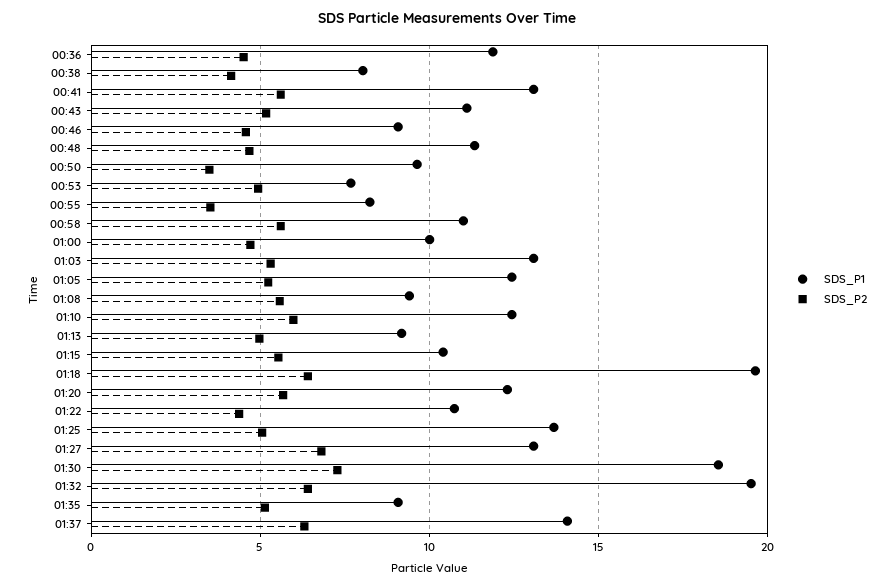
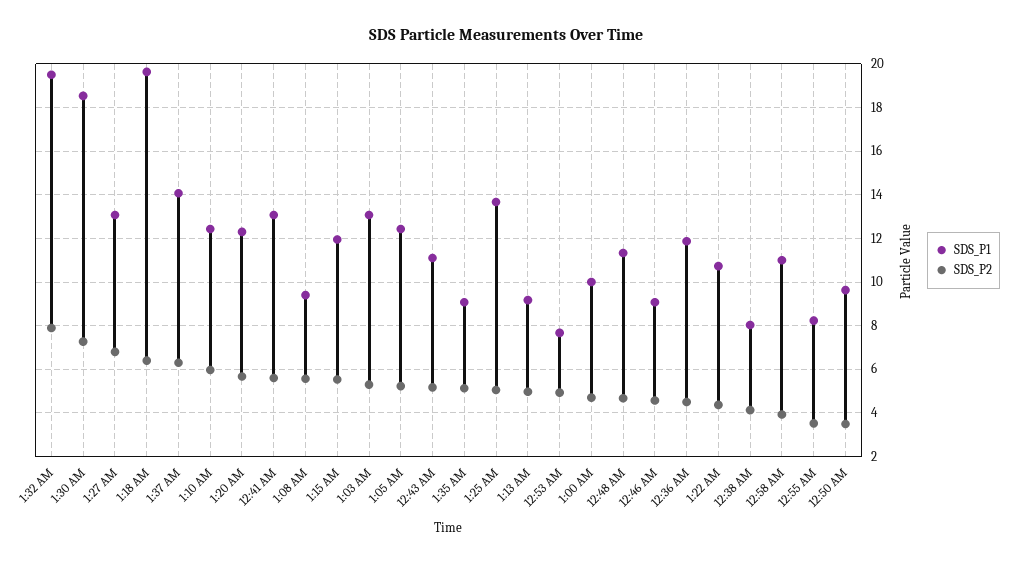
SDS_P2, 00:58: 5.5 -> 4
SDS_P1, 01:15: 10.5 -> 12
SDS_P2, 01:32: 6.5 -> 8

